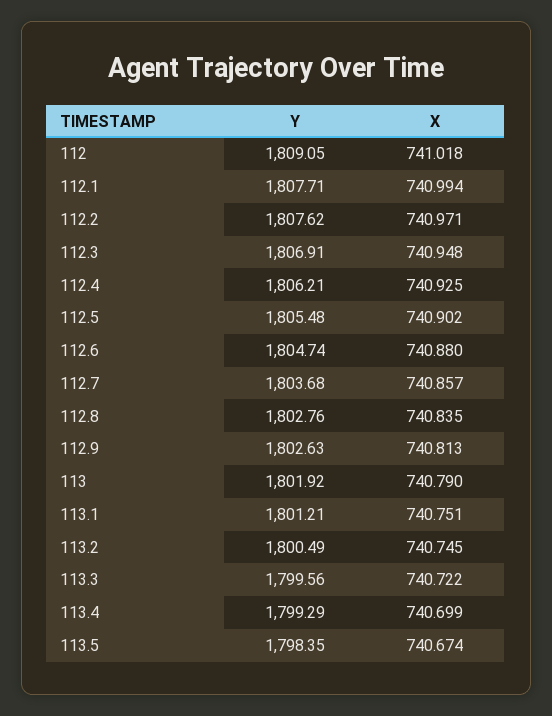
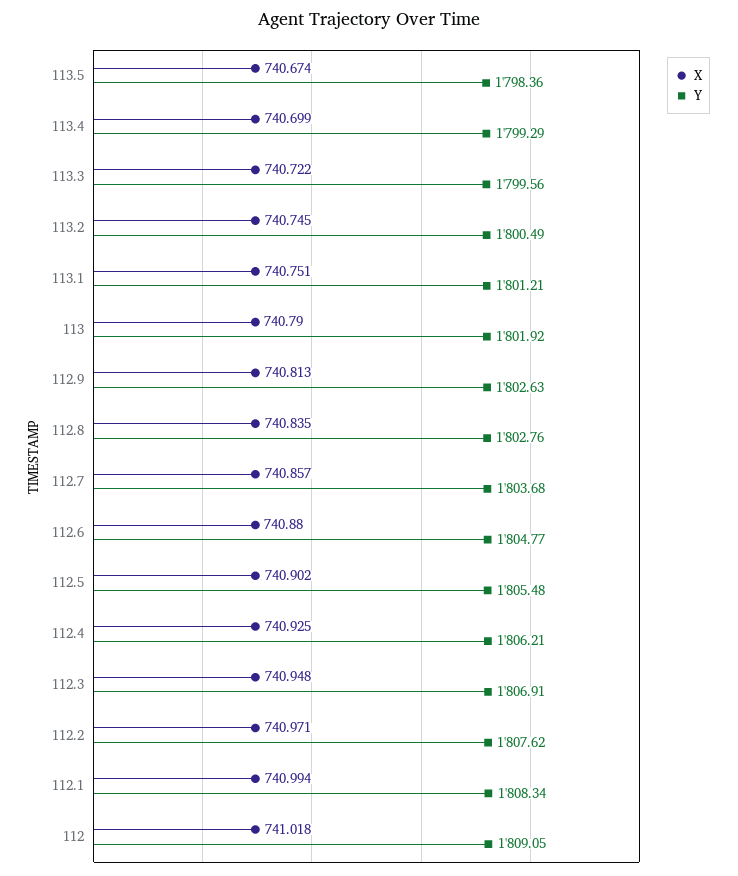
Y, 112.1: 1807.71 -> 1808.34
Y, 112.6: 1804.74 -> 1804.77
Y, 113.5: 1798.35 -> 1798.36

